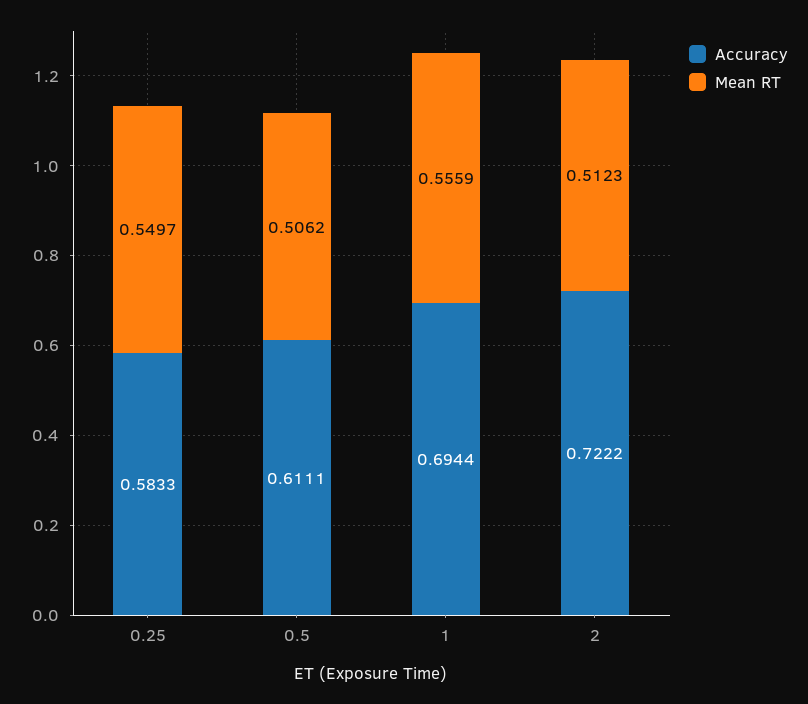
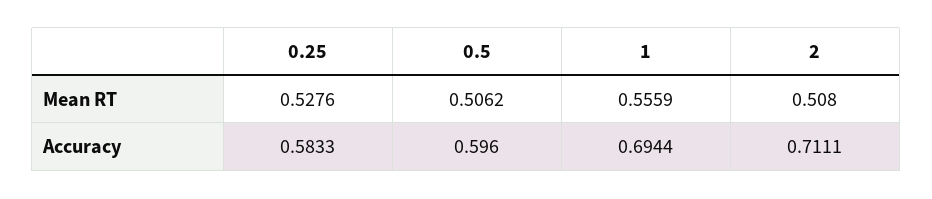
Mean RT, 0.25: 0.5497 -> 0.5276
Accuracy, 0.5: 0.6111 -> 0.596
Accuracy, 2: 0.7222 -> 0.7111
Mean RT, 2: 0.5123 -> 0.508

